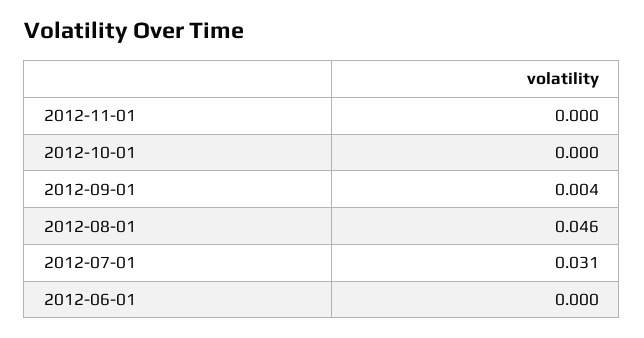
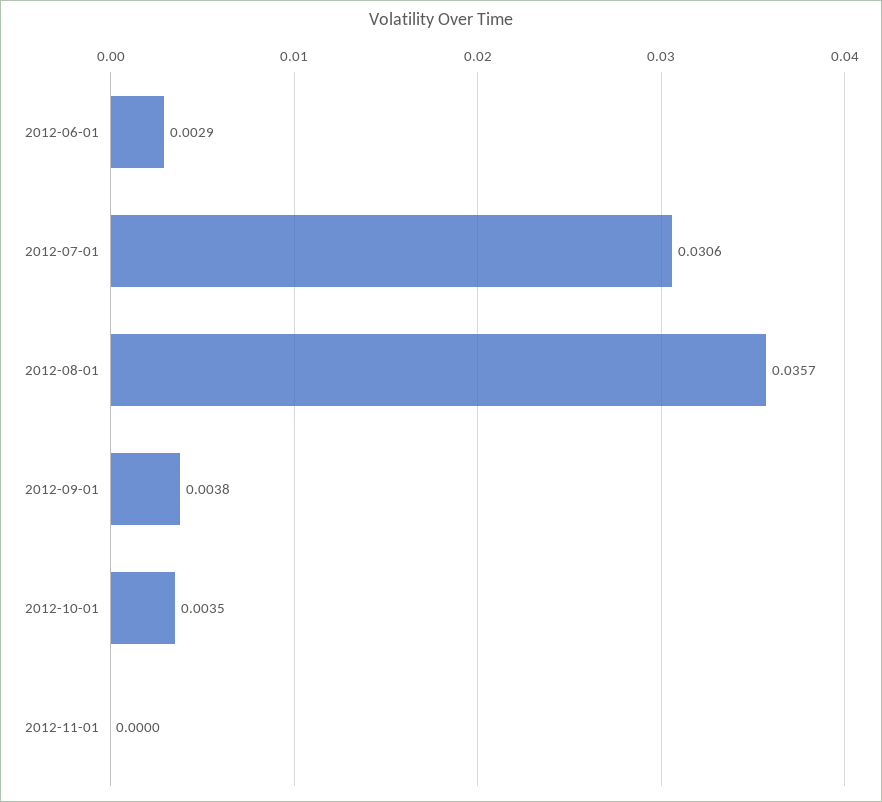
2012-10-01: 0 -> 0.0035
2012-08-01: 0.046 -> 0.0357
2012-06-01: 0 -> 0.0029

